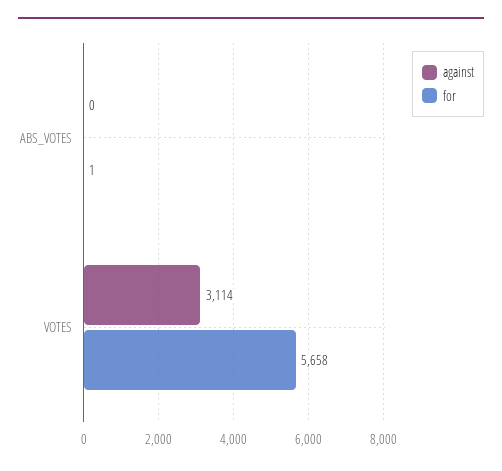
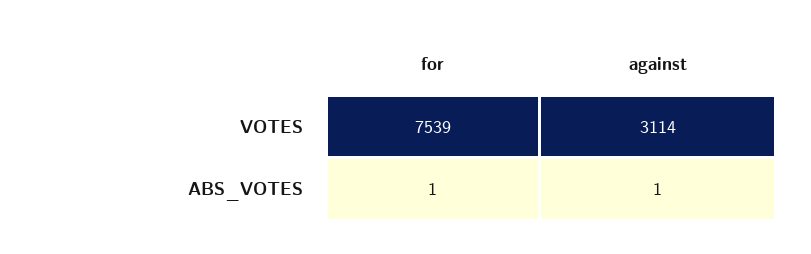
against, ABS_VOTES: 0 -> 1
for, VOTES: 5658 -> 7539

